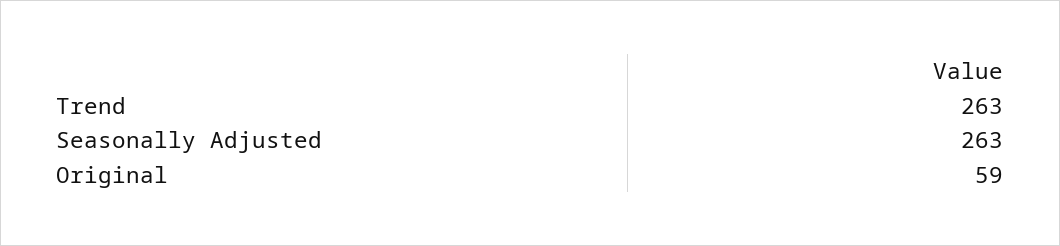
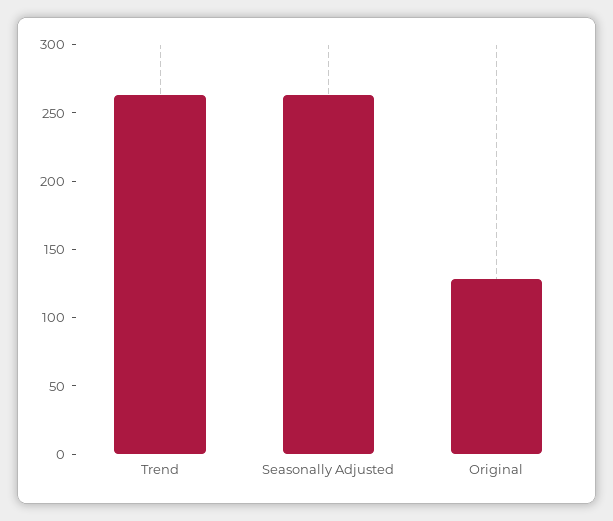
Original: 59 -> 130

